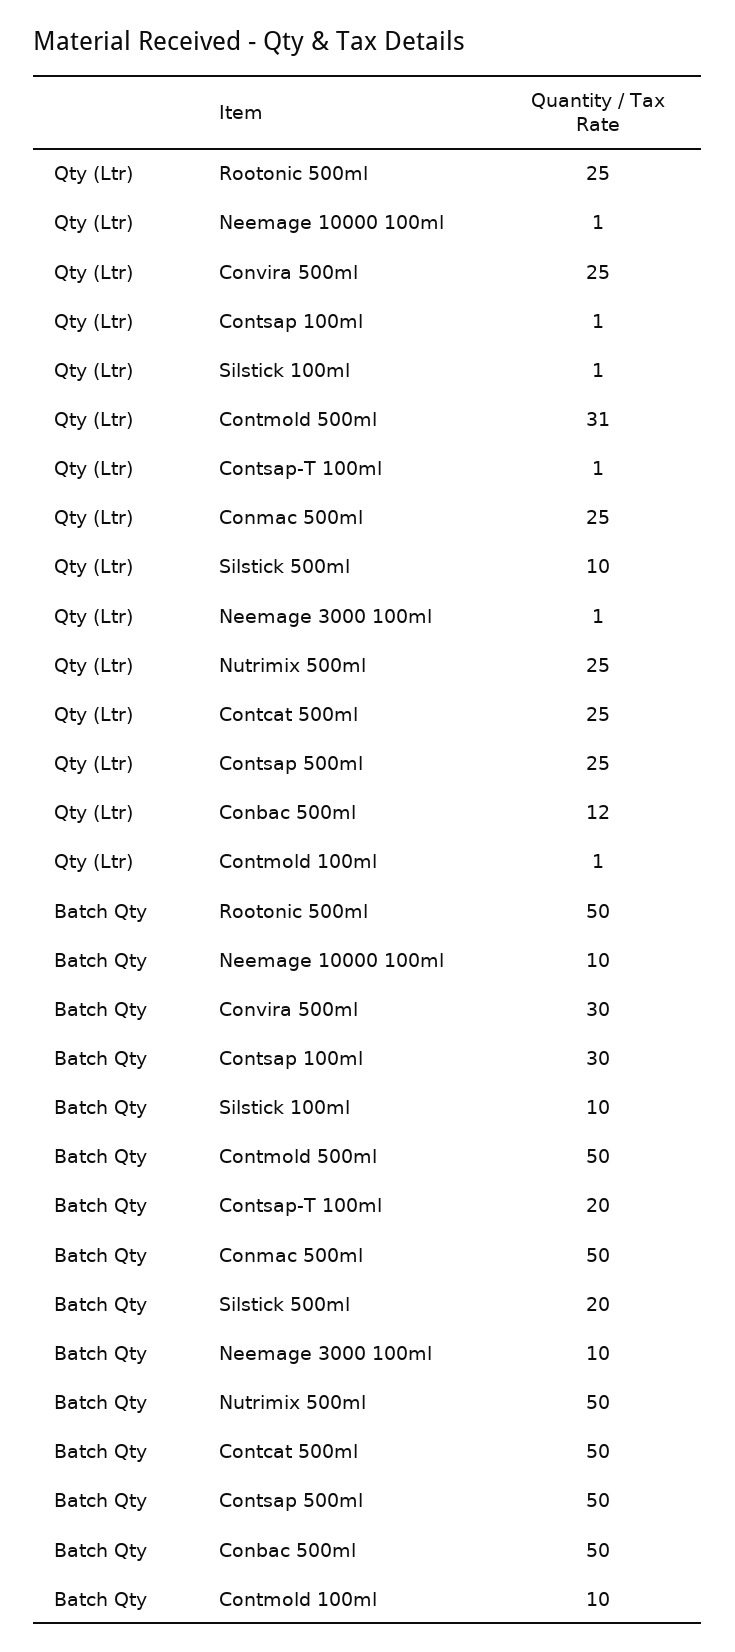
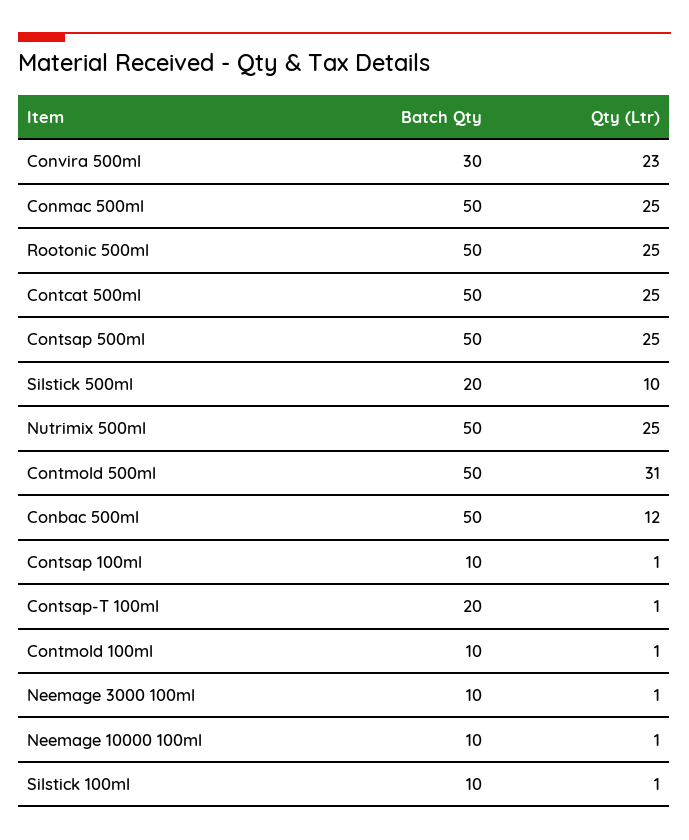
Qty (Ltr), Convira 500ml: 25 -> 23
Batch Qty, Contsap 100ml: 30 -> 10

